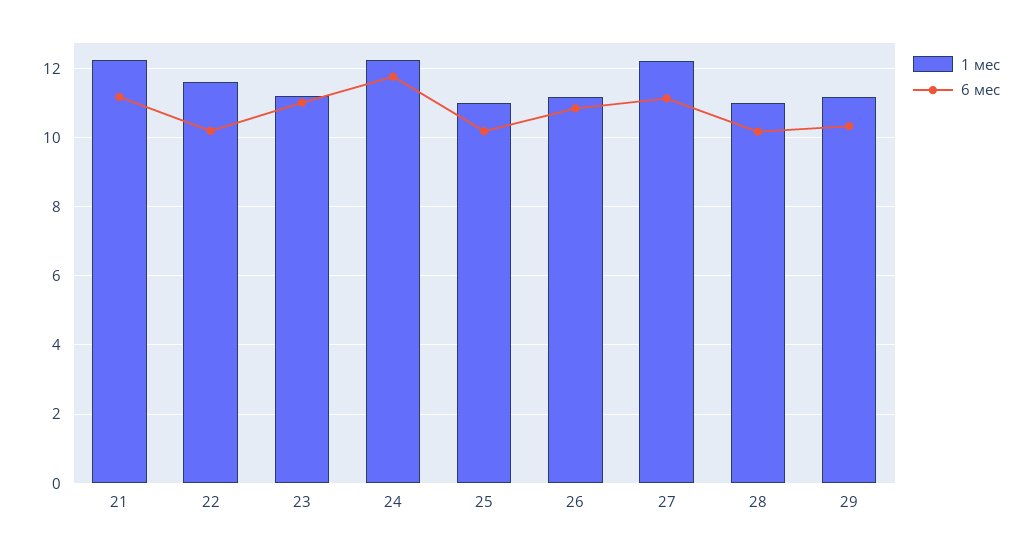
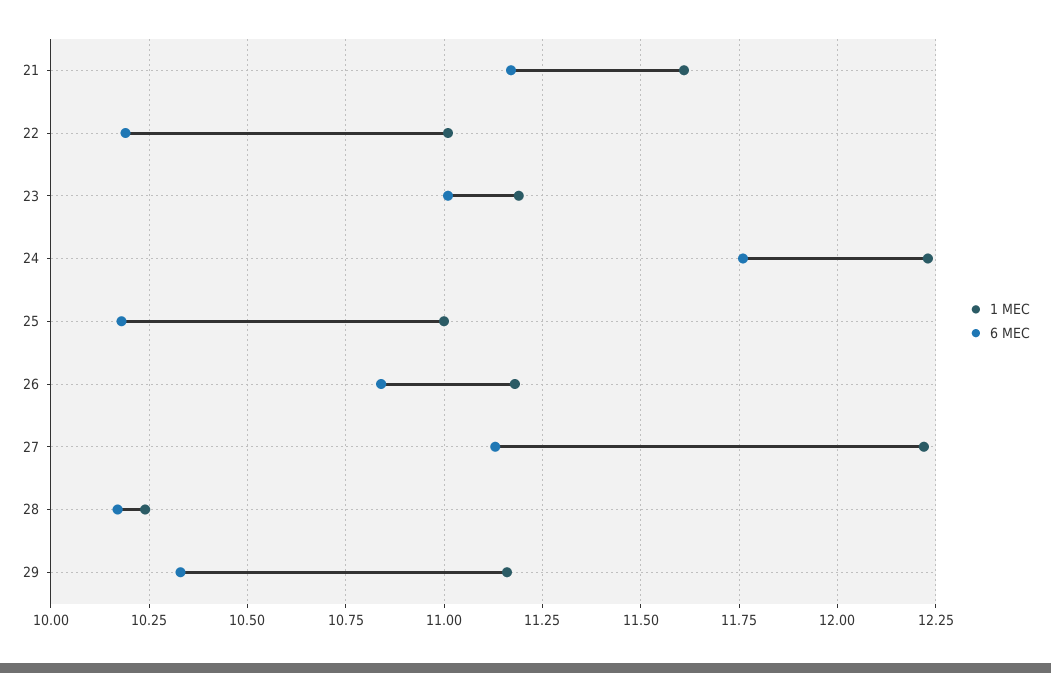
1 мес, 21: 12.2 -> 11.6
1 мес, 22: 11.6 -> 11
1 мес, 28: 11 -> 10.25

